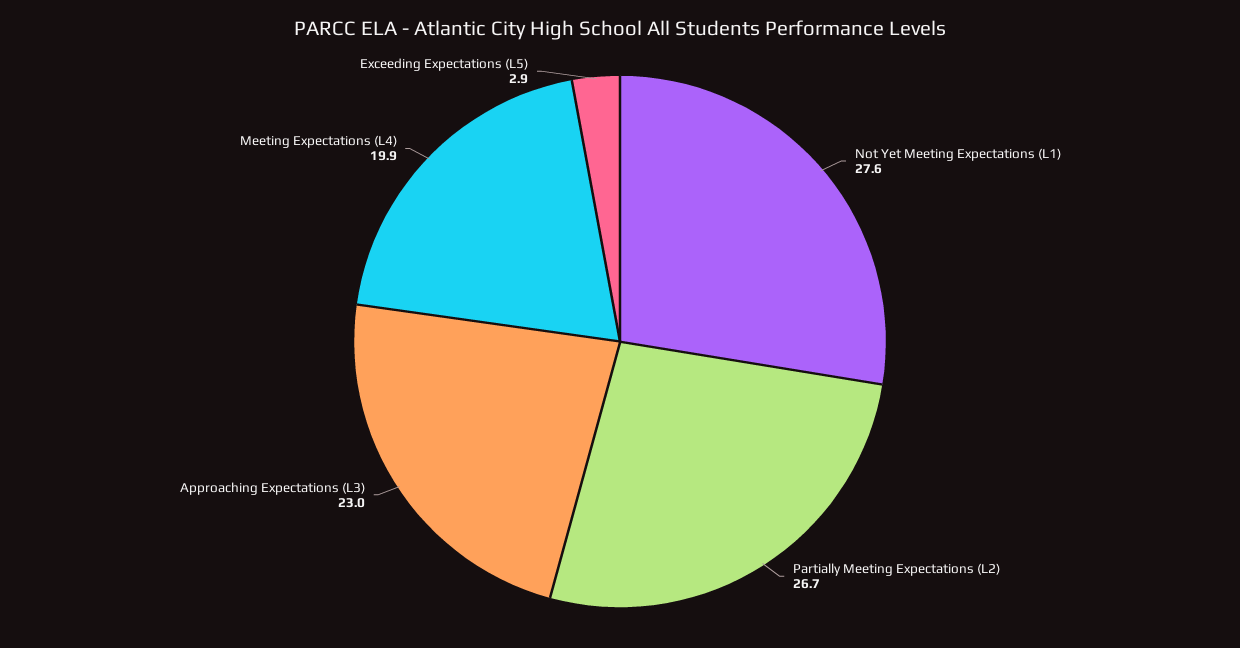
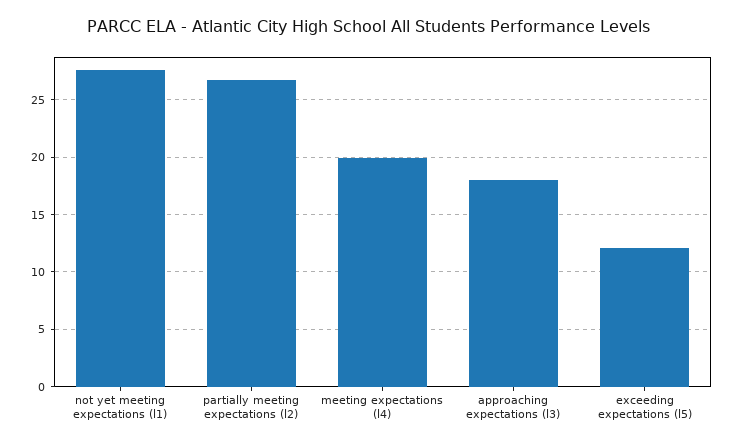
Approaching Expectations (L3): 23 -> 18
Exceeding Expectations (L5): 2.9 -> 12

